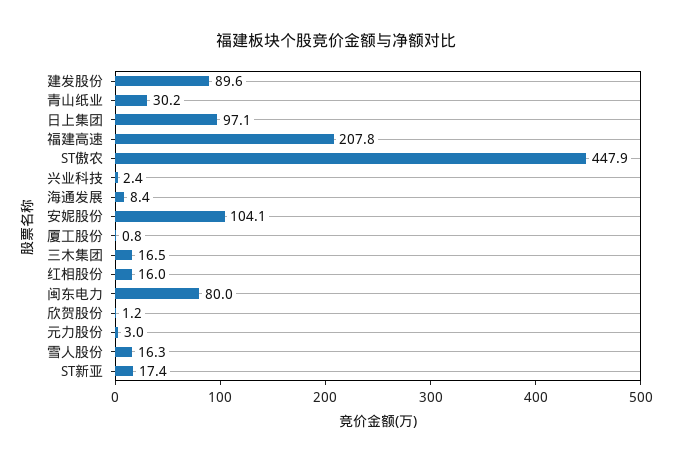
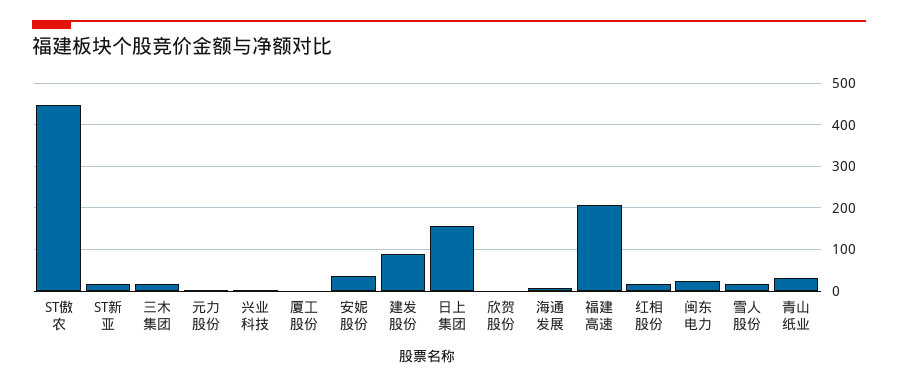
日上集团: 97.1 -> 160
安妮股份: 104.1 -> 40
闽东电力: 80 -> 20

